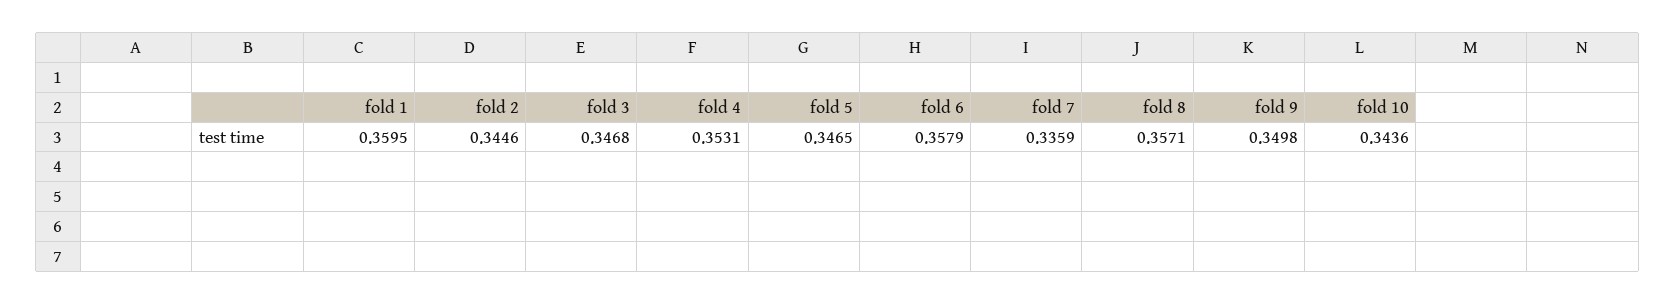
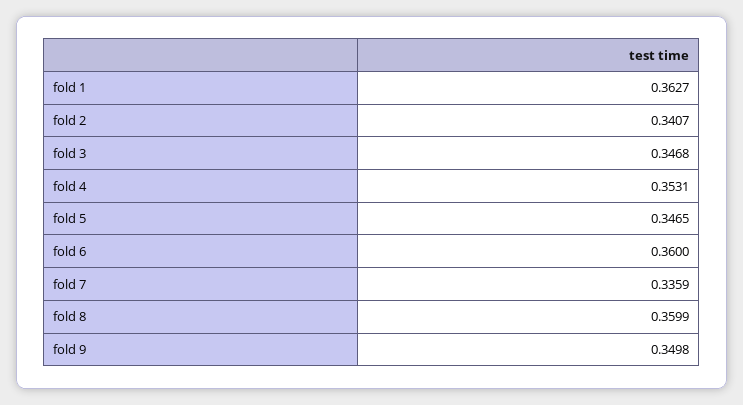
fold 1: 0.3595 -> 0.3627
fold 2: 0.3446 -> 0.3407
fold 6: 0.3579 -> 0.36
fold 8: 0.3571 -> 0.3599
fold 10: 0.3436 -> none

